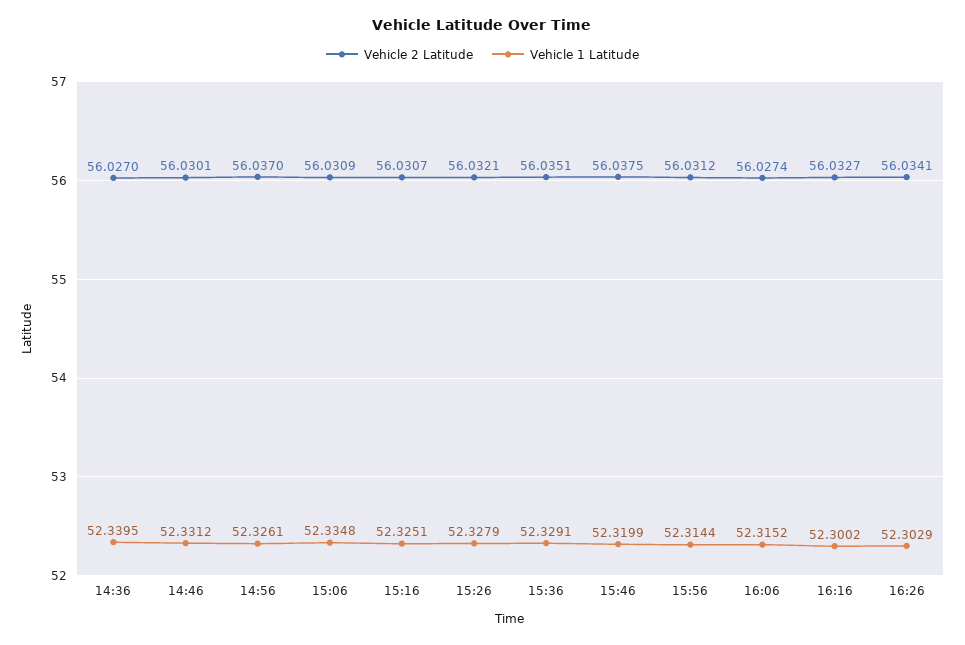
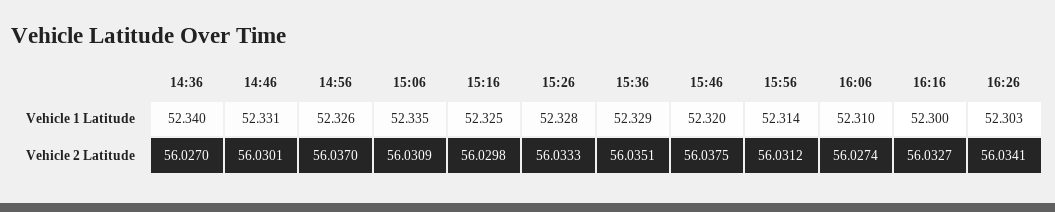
Vehicle 2 Latitude, 15:16: 56.0307 -> 56.0298
Vehicle 2 Latitude, 15:26: 56.0321 -> 56.0333
Vehicle 1 Latitude, 16:06: 52.3152 -> 52.31

